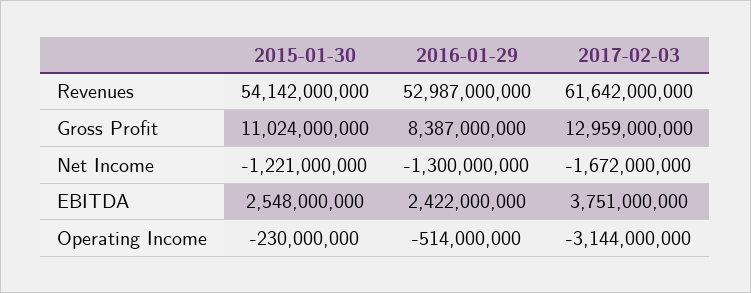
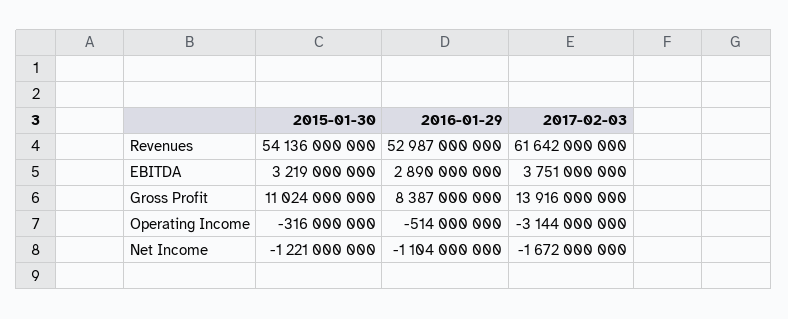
2015-01-30, Revenues: 54142000000 -> 54136000000
2017-02-03, Gross Profit: 12959000000 -> 13916000000
2016-01-29, Net Income: -1300000000 -> -1104000000
2015-01-30, EBITDA: 2548000000 -> 3219000000
2016-01-29, EBITDA: 2422000000 -> 2890000000
2015-01-30, Operating Income: -230000000 -> -316000000

